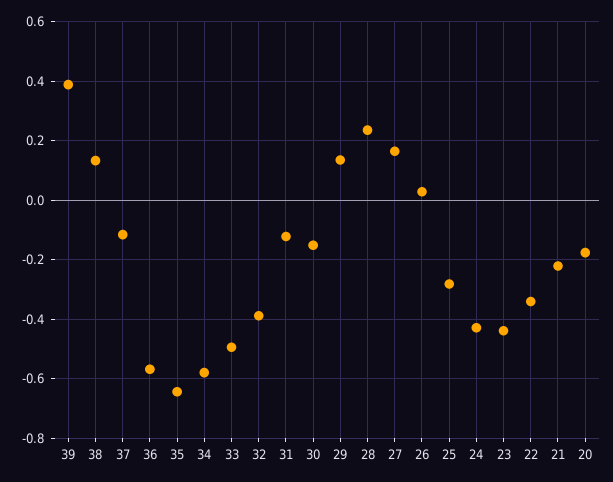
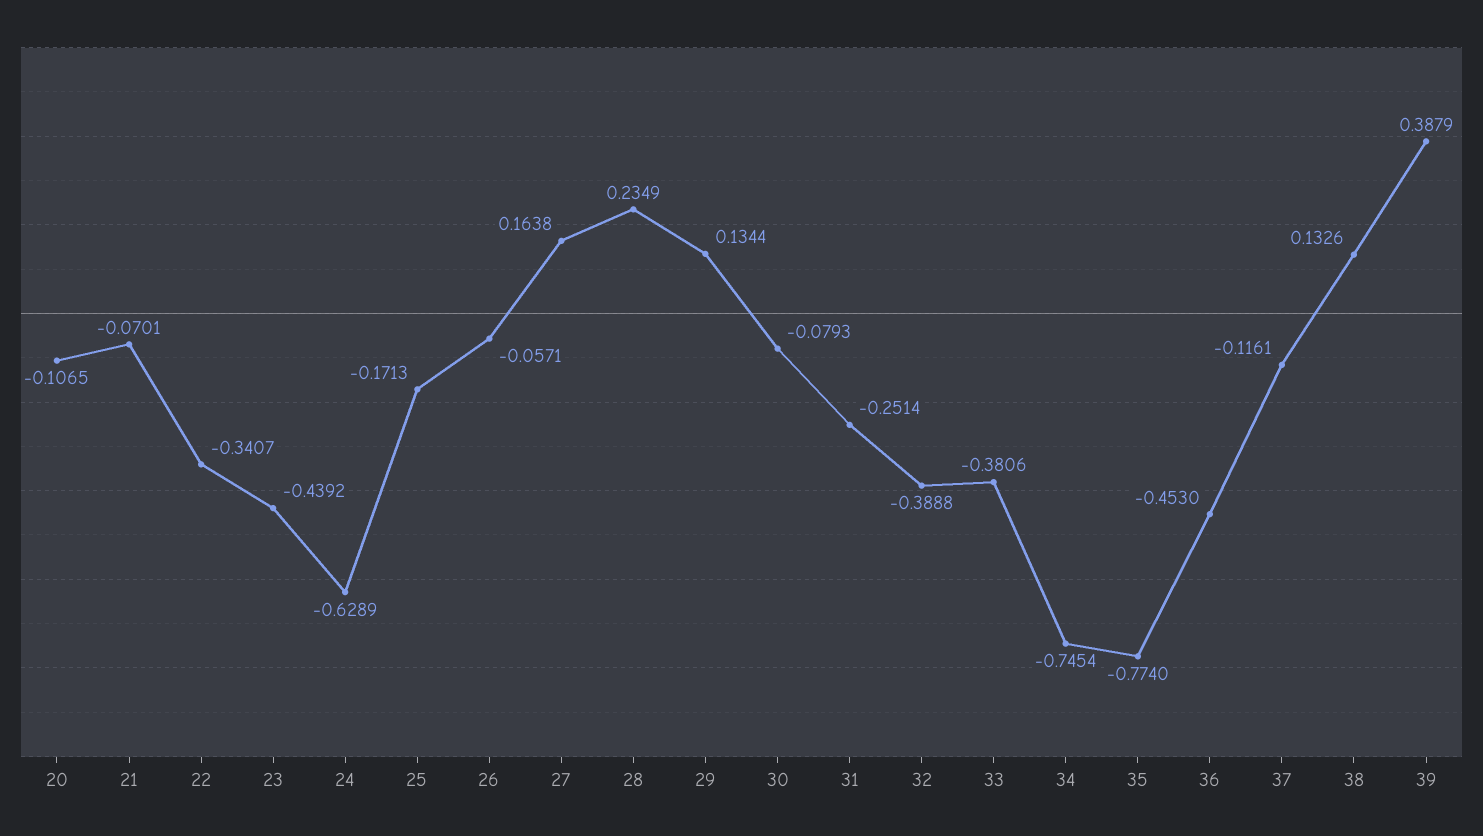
36: -0.575 -> -0.453
35: -0.65 -> -0.774
34: -0.575 -> -0.7454
33: -0.5 -> -0.3806
31: -0.125 -> -0.2514
30: -0.15 -> -0.0793
26: 0.025 -> -0.0571
25: -0.275 -> -0.1713
24: -0.425 -> -0.6289
21: -0.225 -> -0.0701
20: -0.175 -> -0.1065

